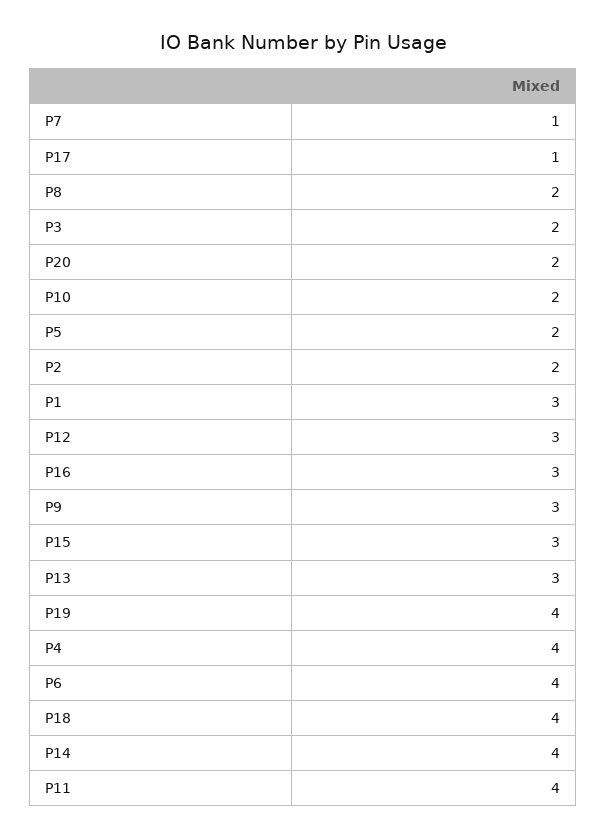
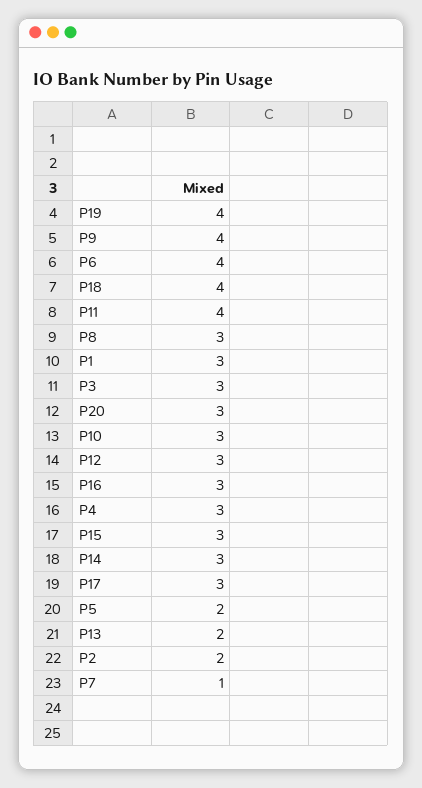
P17: 1 -> 3
P8: 2 -> 3
P3: 2 -> 3
P20: 2 -> 3
P10: 2 -> 3
P9: 3 -> 4
P13: 3 -> 2
P4: 4 -> 3
P14: 4 -> 3

